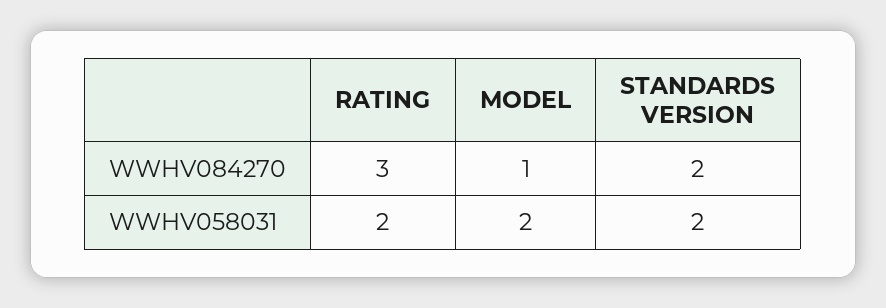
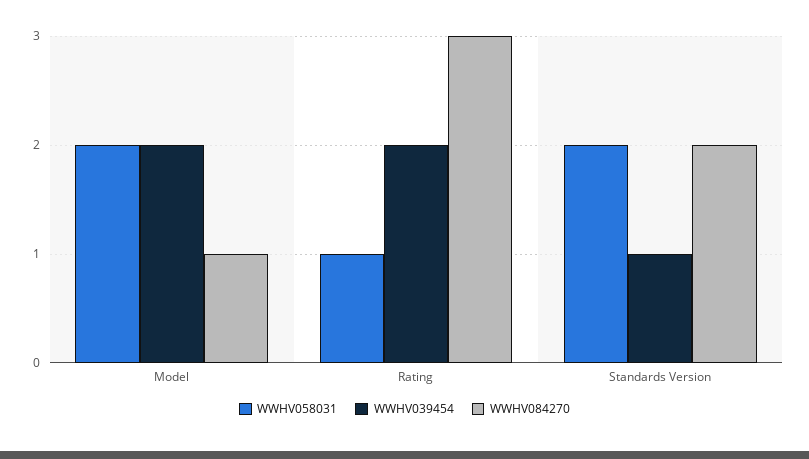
WWHV058031, RATING: 2 -> 1
WWHV039454, MODEL: none -> 2
WWHV039454, RATING: none -> 2
WWHV039454, STANDARDS VERSION: none -> 1

